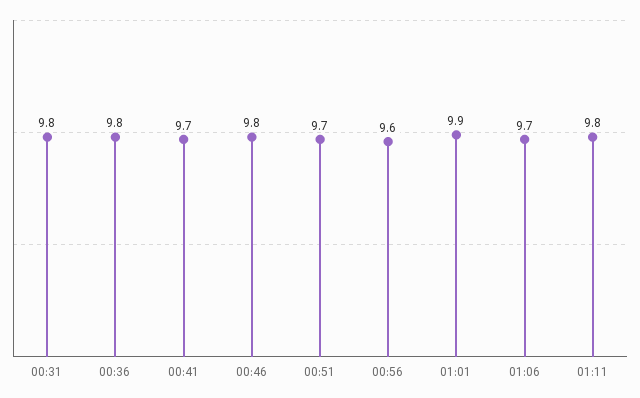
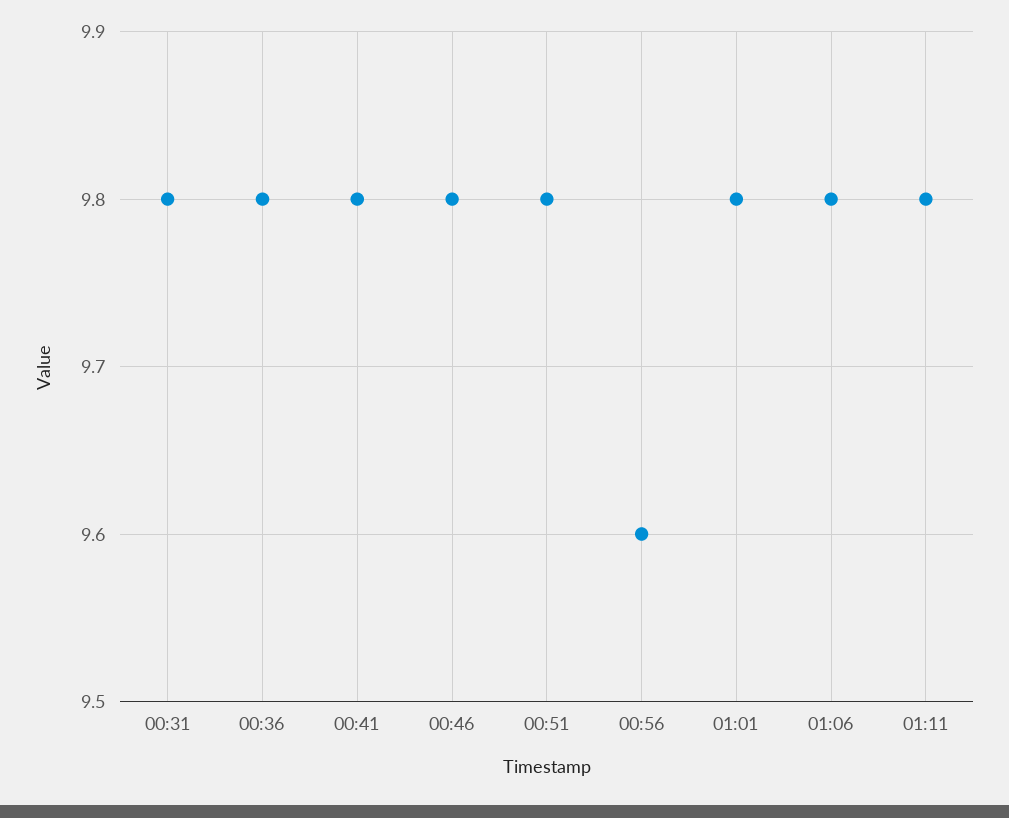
00:41: 9.7 -> 9.8
00:51: 9.7 -> 9.8
01:01: 9.9 -> 9.8
01:06: 9.7 -> 9.8

